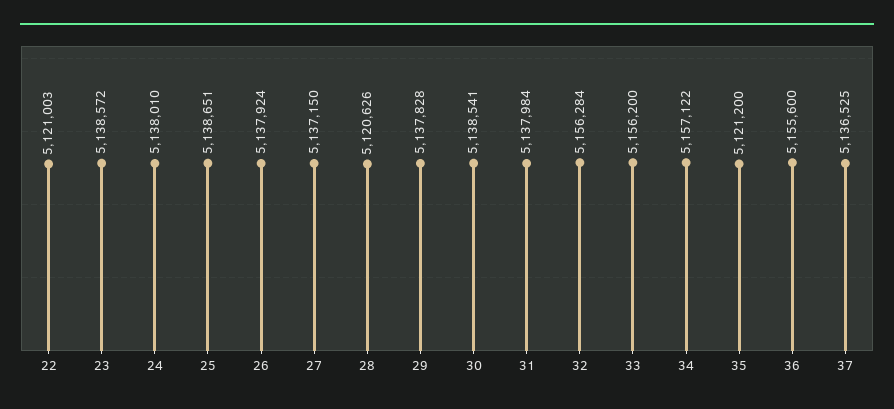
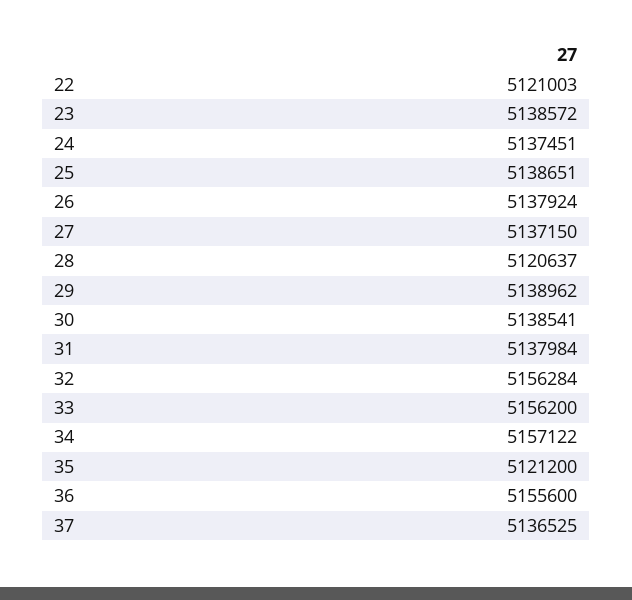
24: 5138010 -> 5137451
28: 5120626 -> 5120637
29: 5137828 -> 5138962

